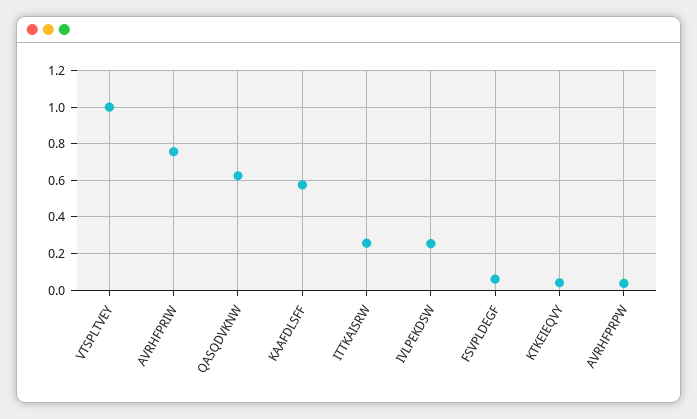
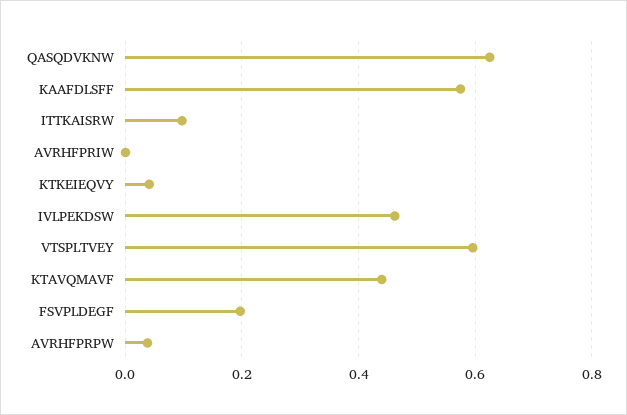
VTSPLTVEY: 1 -> 0.6
AVRHFPRIW: 0.75 -> 0
ITTKAISRW: 0.25 -> 0.1
IVLPEKDSW: 0.25 -> 0.46
FSVPLDEGF: 0.05 -> 0.2
KTAVQMAVF: none -> 0.44

